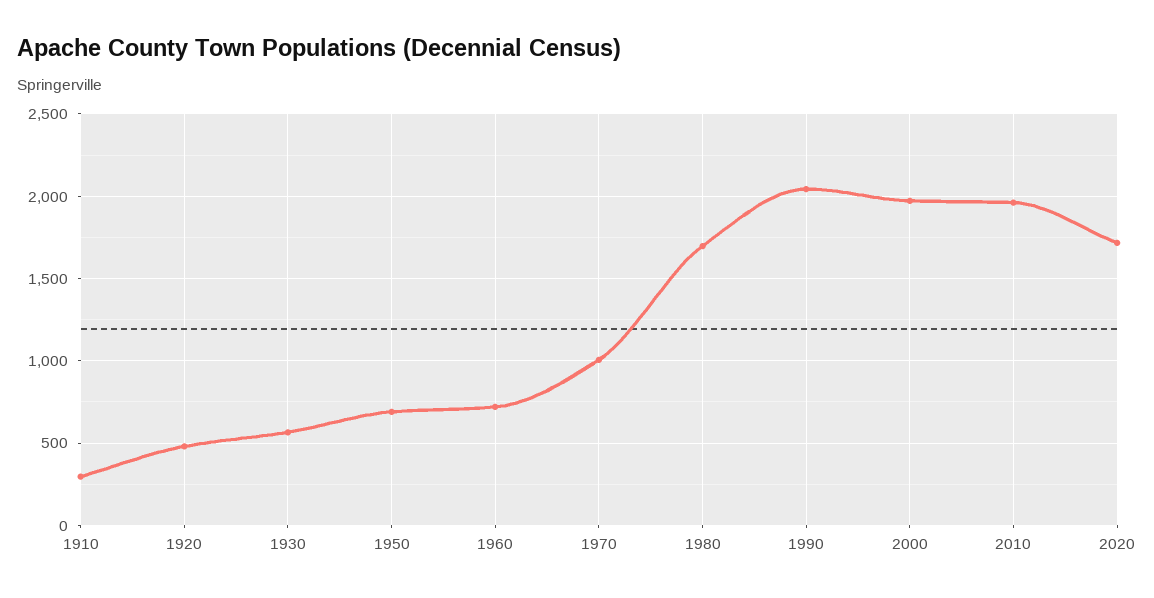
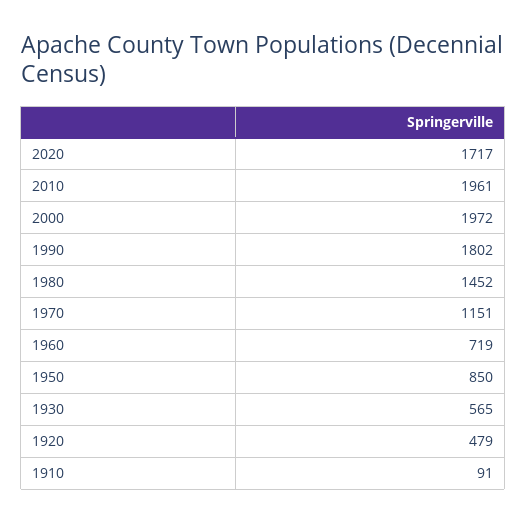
1910: 300 -> 91
1950: 700 -> 850
1970: 1000 -> 1151
1980: 1700 -> 1452
1990: 2050 -> 1802

